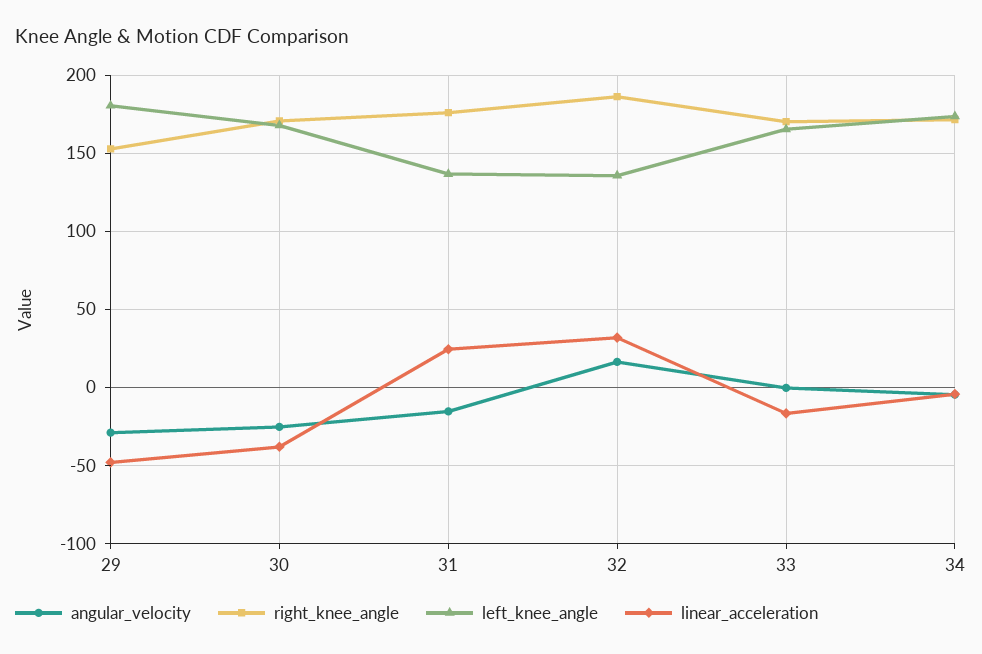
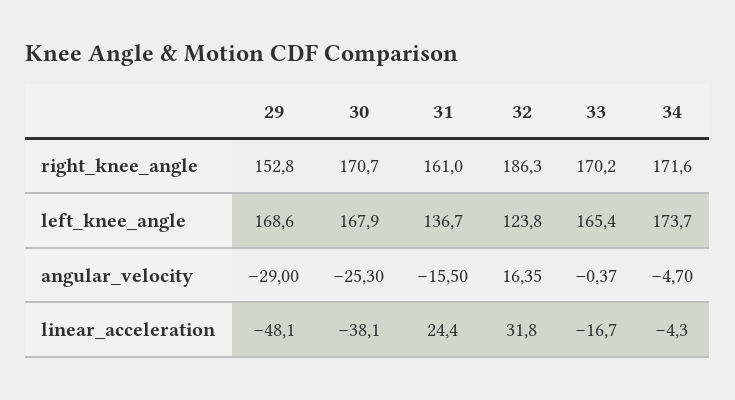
left_knee_angle, 29: 180 -> 168.6
right_knee_angle, 31: 175 -> 161
left_knee_angle, 32: 135 -> 123.8

